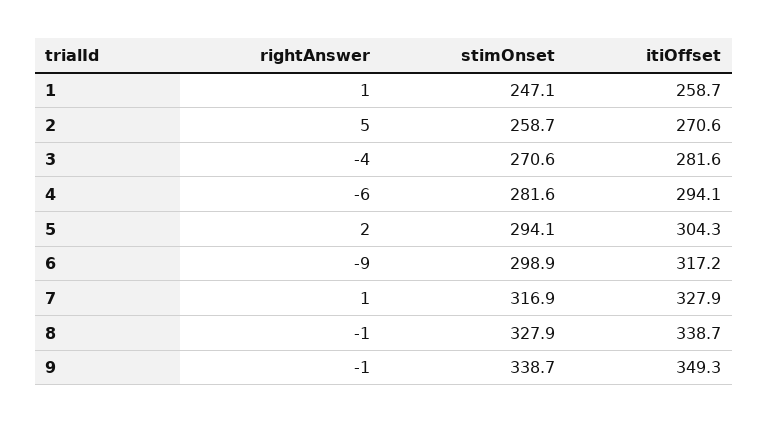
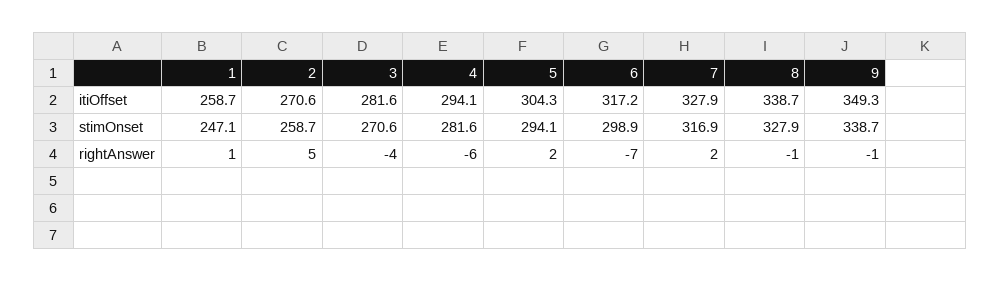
rightAnswer, 6: -9 -> -7
rightAnswer, 7: 1 -> 2

